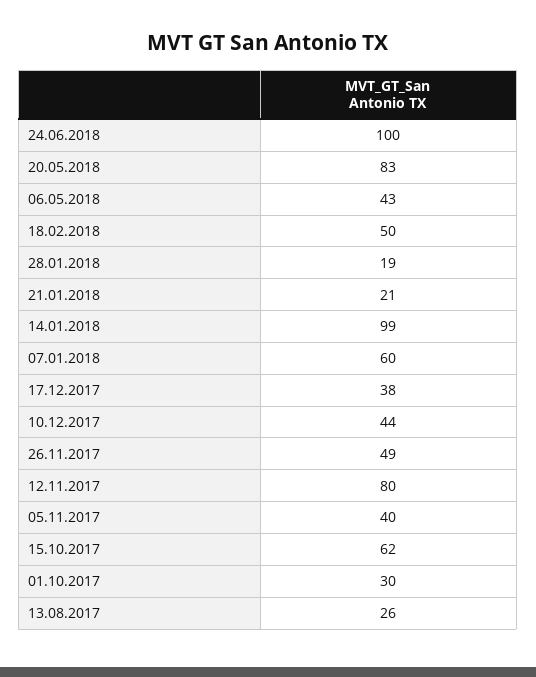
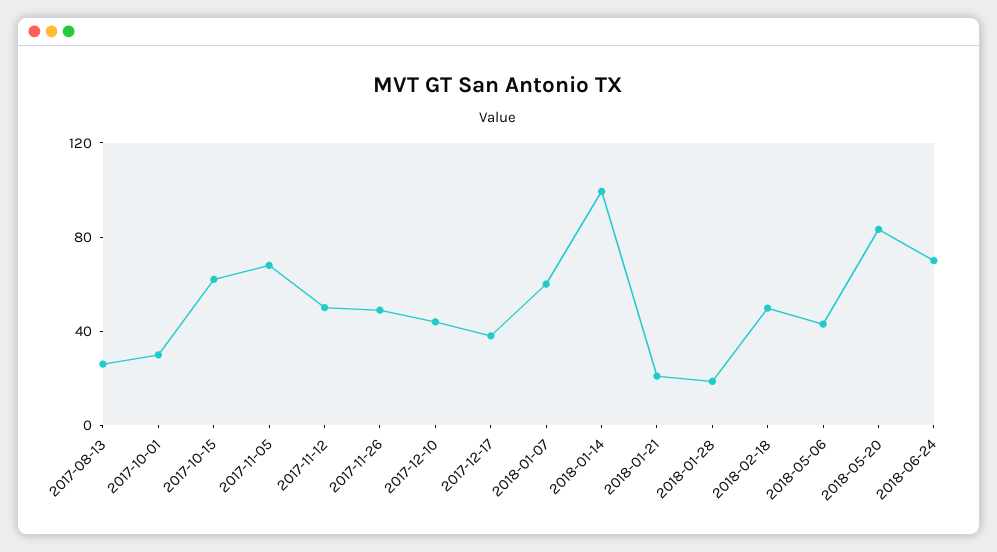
24.06.2018: 100 -> 70
12.11.2017: 80 -> 50
05.11.2017: 40 -> 70

